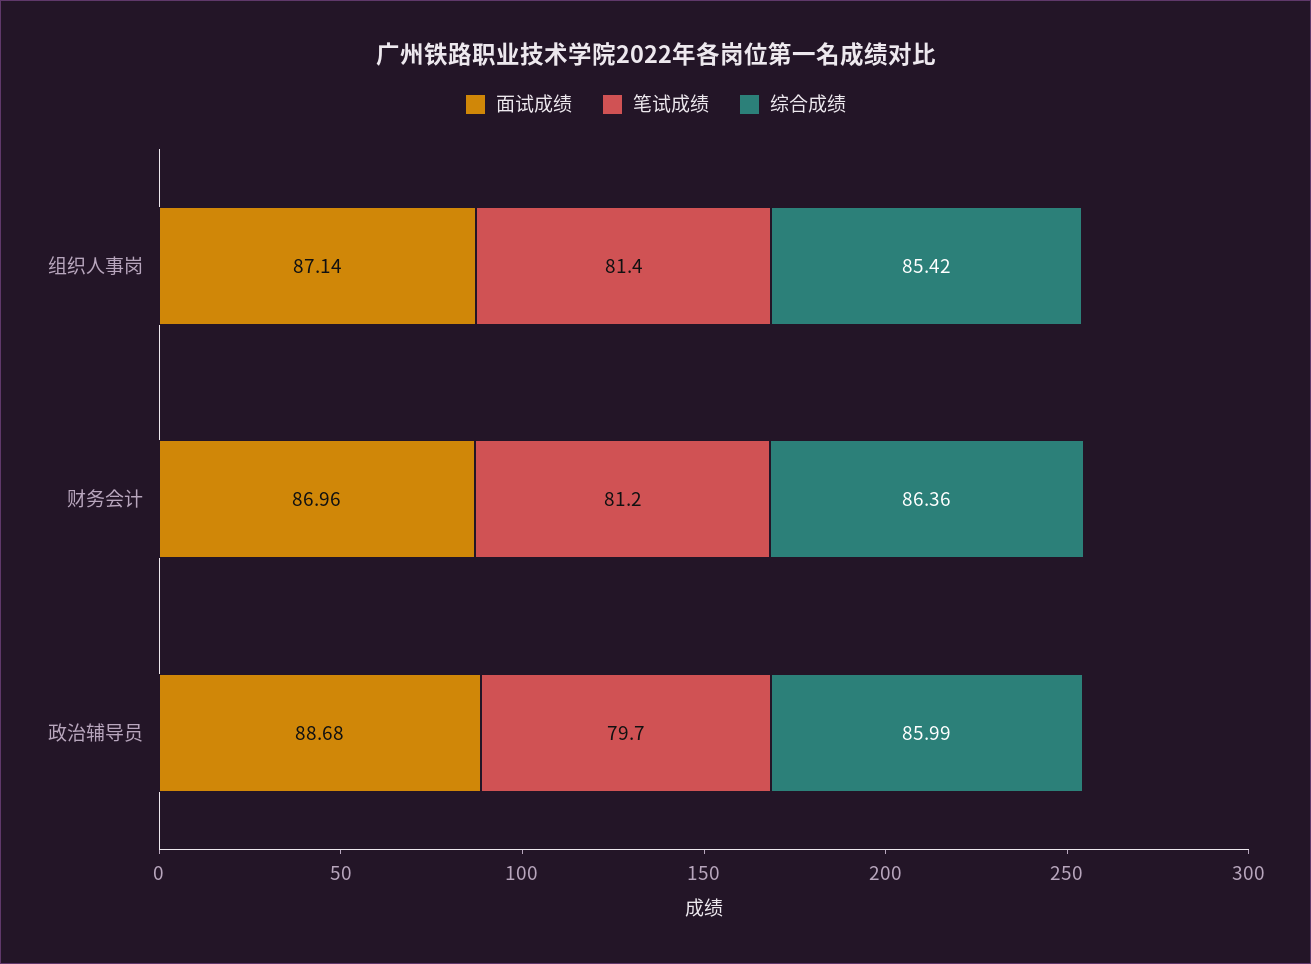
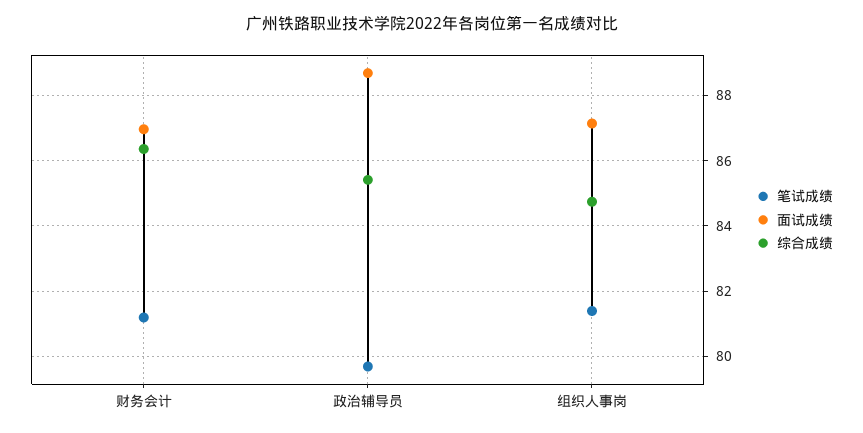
综合成绩, 组织人事岗: 85.42 -> 84.8
综合成绩, 政治辅导员: 85.99 -> 85.4

